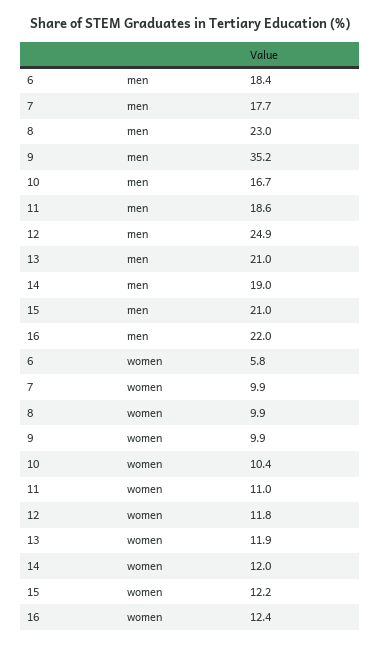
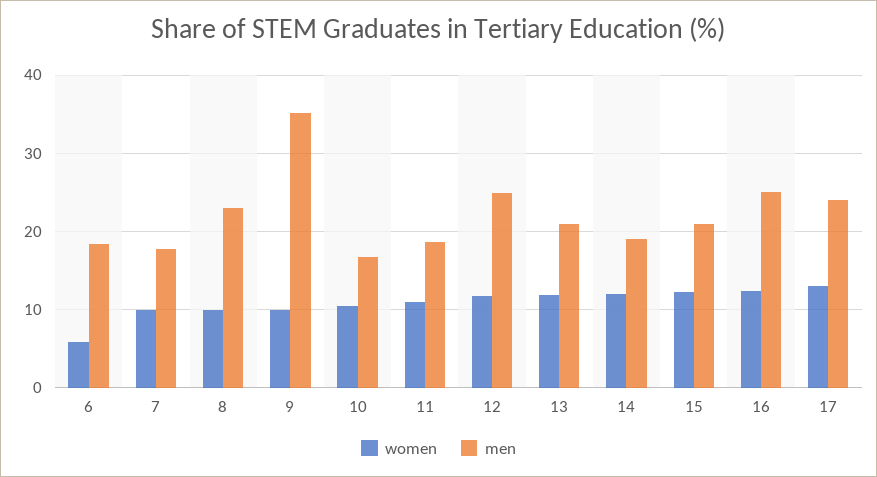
men, 16: 22 -> 25
women, 17: none -> 13
men, 17: none -> 24

